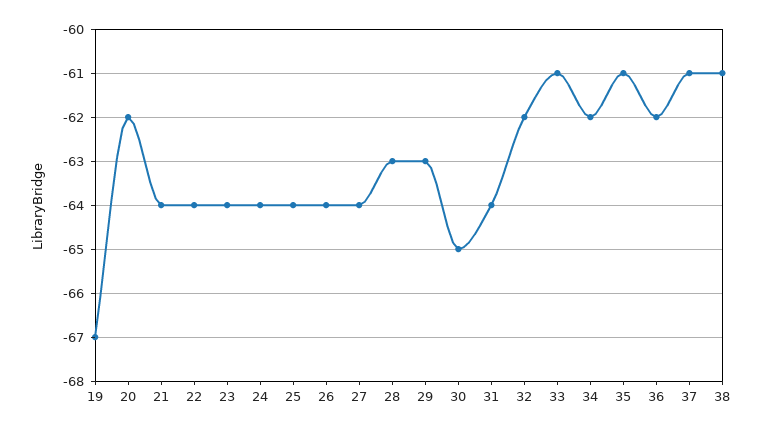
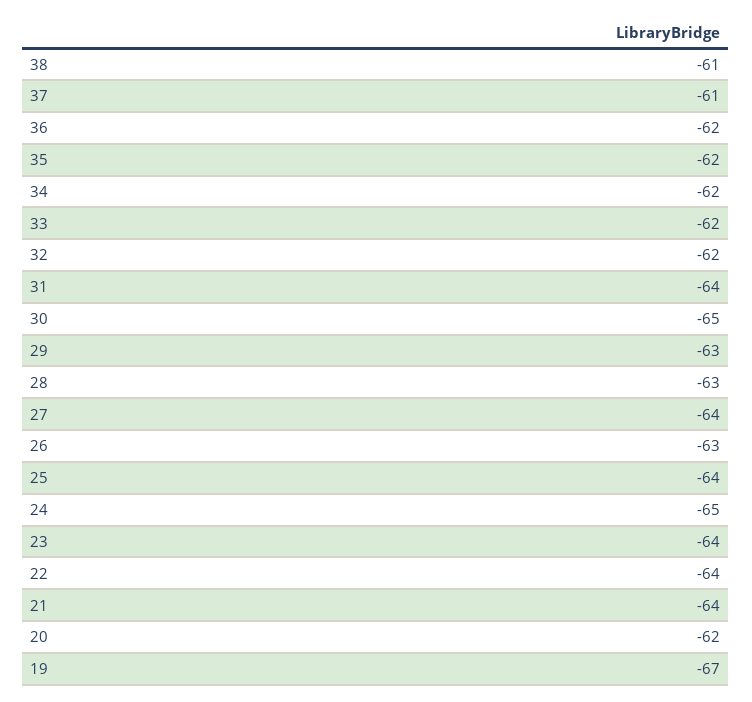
24: -64 -> -65
26: -64 -> -63
33: -61 -> -62
35: -61 -> -62

